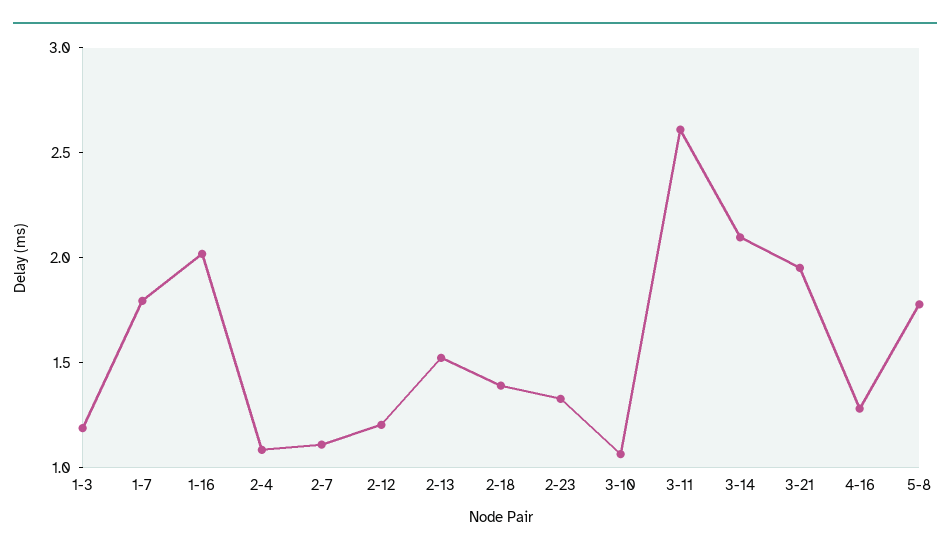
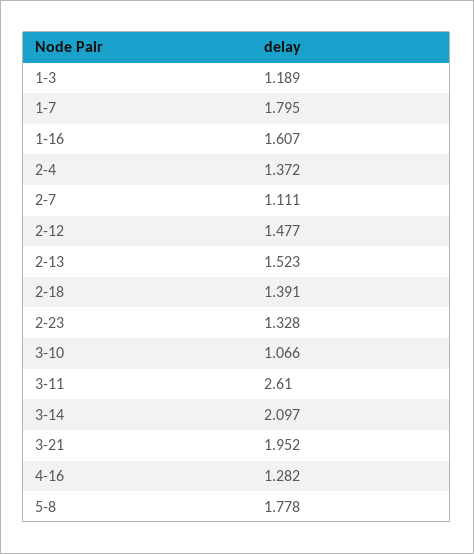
1-16: 2 -> 1.607
2-4: 1.1 -> 1.372
2-12: 1.2 -> 1.477

